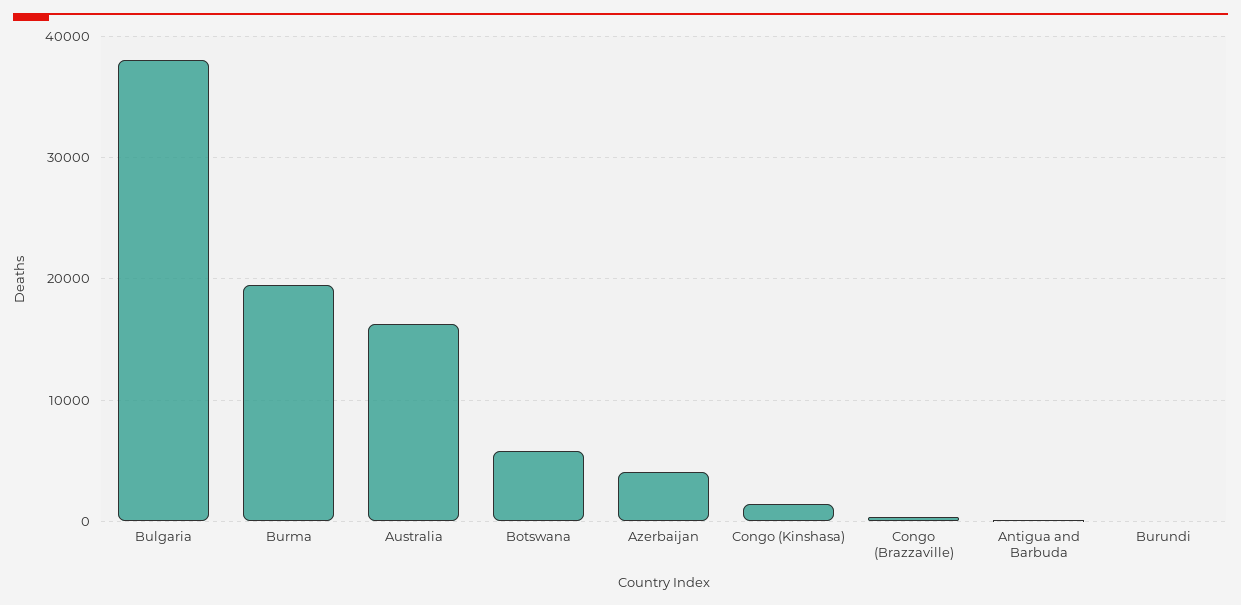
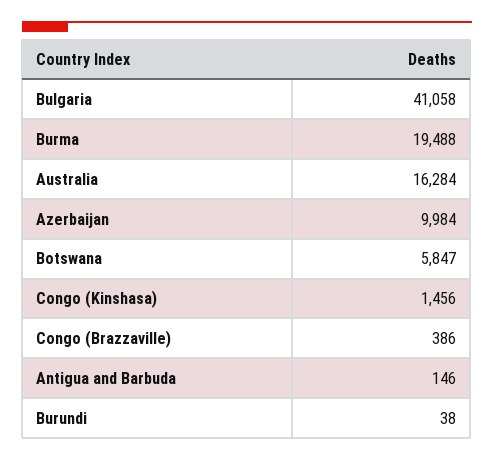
Bulgaria: 38000 -> 41058
Azerbaijan: 4000 -> 9984

